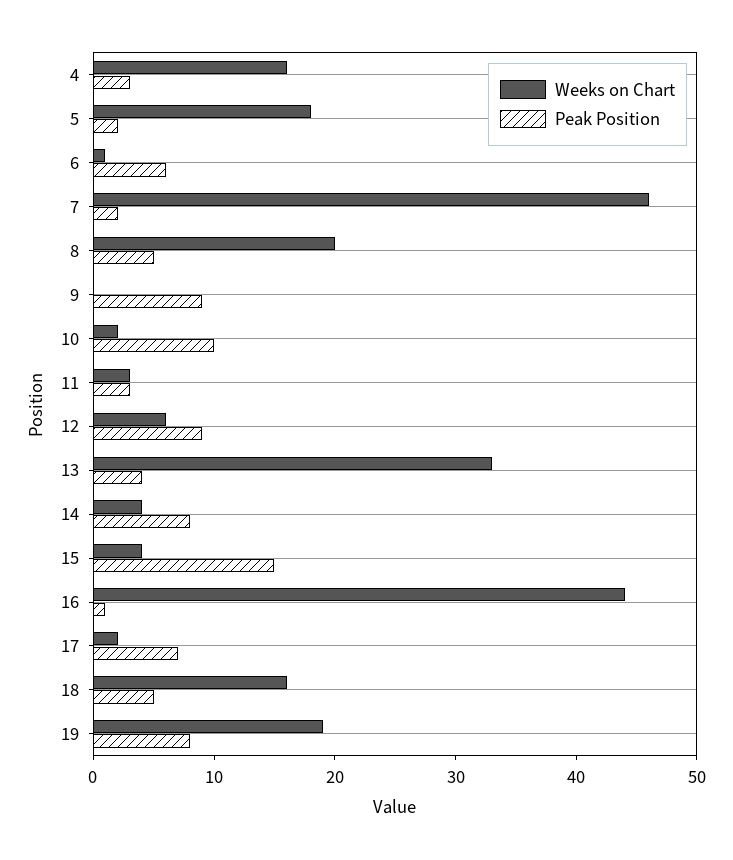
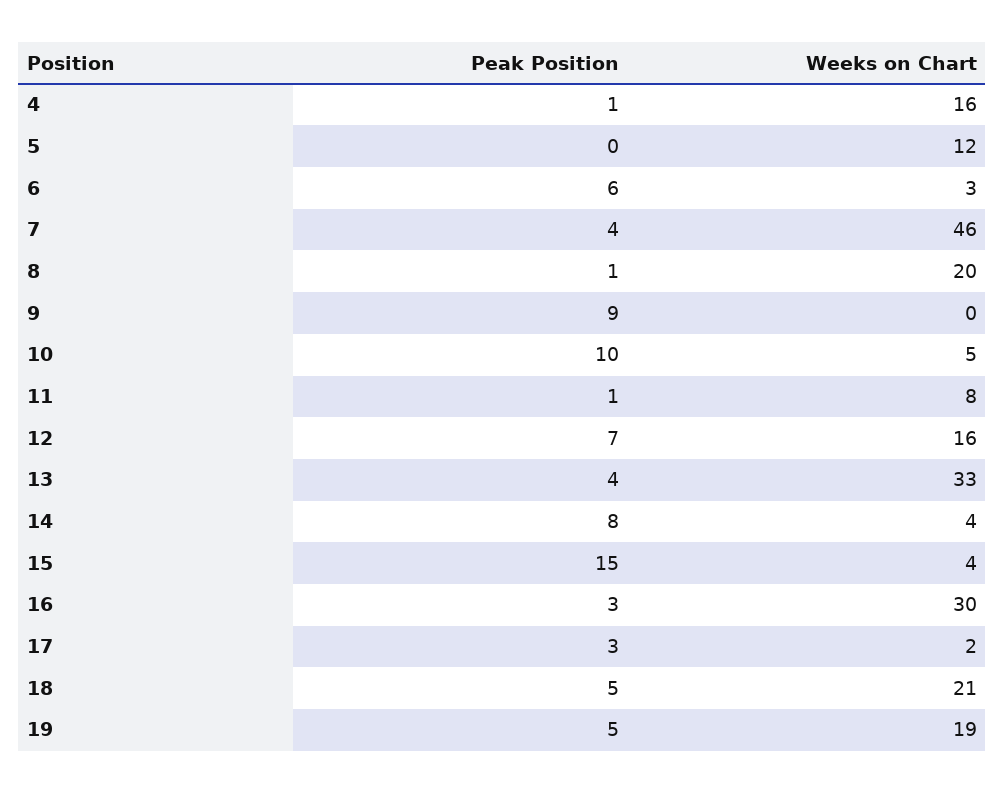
Peak Position, 4: 3 -> 1
Weeks on Chart, 5: 18 -> 12
Peak Position, 5: 2 -> 0
Weeks on Chart, 6: 1 -> 3
Peak Position, 7: 2 -> 4
Peak Position, 8: 5 -> 1
Weeks on Chart, 10: 2 -> 5
Weeks on Chart, 11: 3 -> 8
Peak Position, 11: 3 -> 1
Weeks on Chart, 12: 6 -> 16
Peak Position, 12: 9 -> 7
Weeks on Chart, 16: 44 -> 30
Peak Position, 16: 1 -> 3
Peak Position, 17: 7 -> 3
Weeks on Chart, 18: 16 -> 21
Peak Position, 19: 8 -> 5

